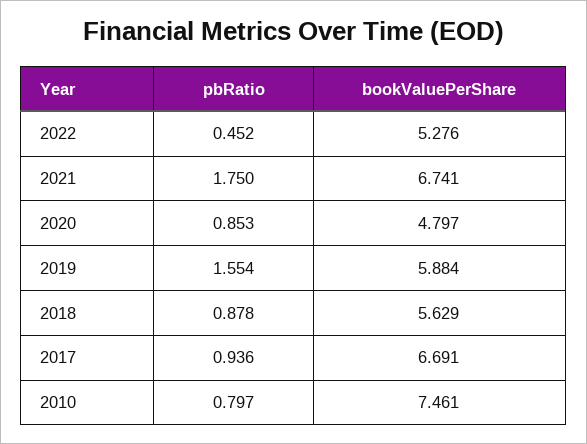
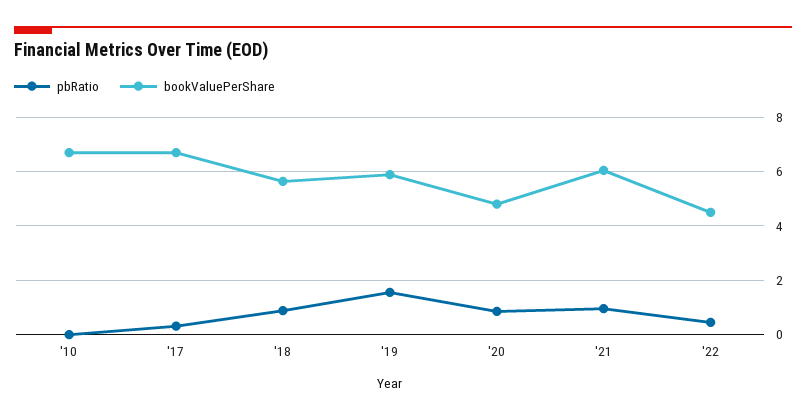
bookValuePerShare, 2022: 5.276 -> 4.5
pbRatio, 2021: 1.75 -> 1
bookValuePerShare, 2021: 6.741 -> 6
pbRatio, 2017: 0.936 -> 0.25
pbRatio, 2010: 0.797 -> 0
bookValuePerShare, 2010: 7.461 -> 6.75

